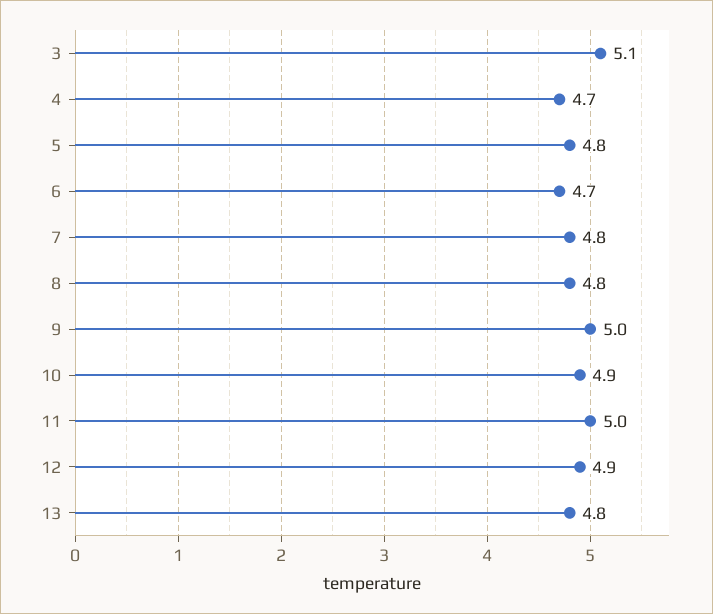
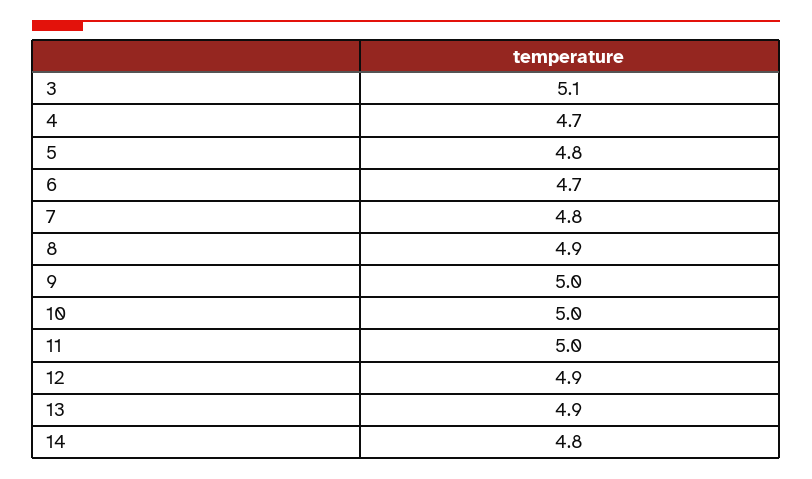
8: 4.8 -> 4.9
10: 4.9 -> 5
13: 4.8 -> 4.9
14: none -> 4.8

